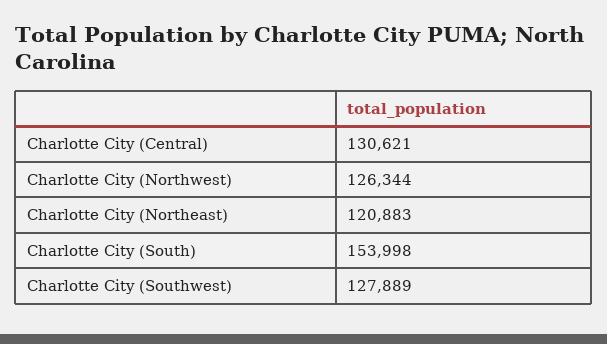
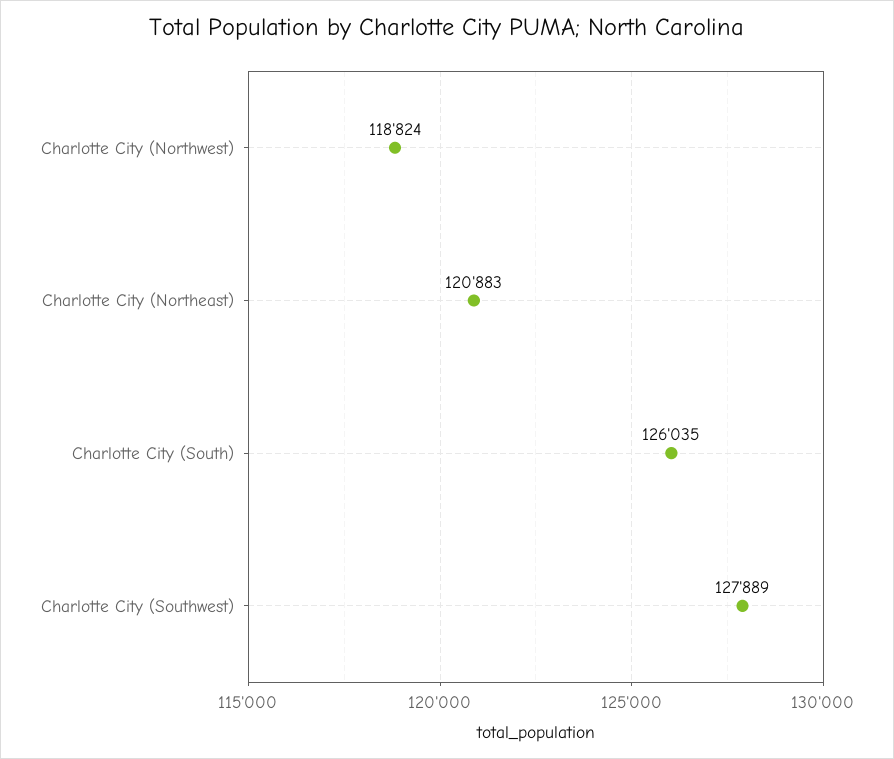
Charlotte City (Central): 130621 -> none
Charlotte City (Northwest): 126344 -> 118824
Charlotte City (South): 153998 -> 126035

